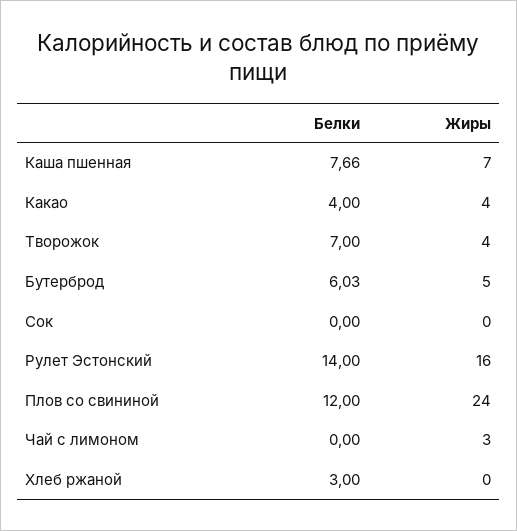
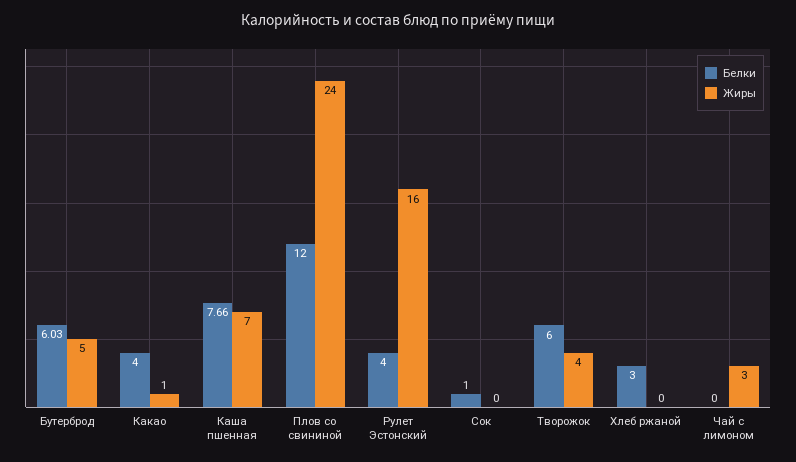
Жиры, Какао: 4 -> 1
Белки, Творожок: 7 -> 6
Белки, Сок: 0 -> 1
Белки, Рулет Эстонский: 14 -> 4

